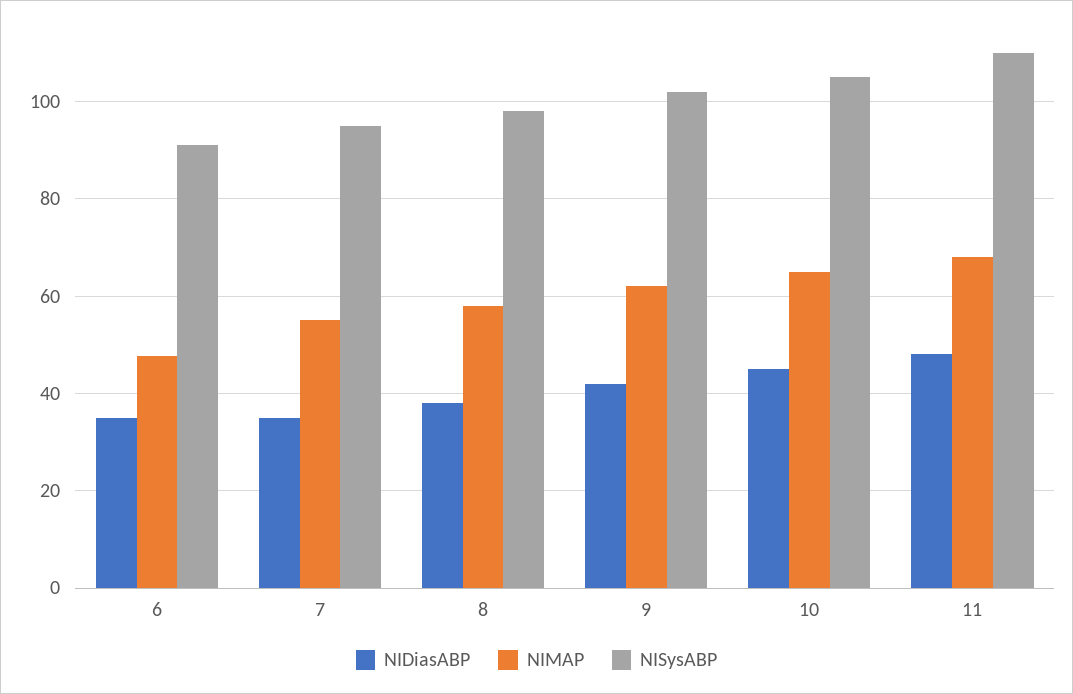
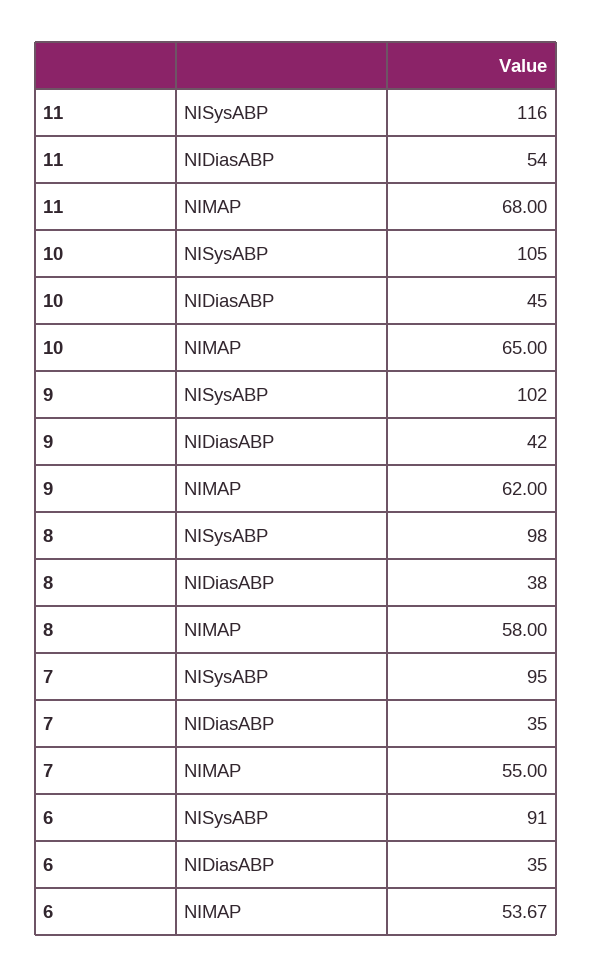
NIMAP, 6: 48 -> 53.67
NIDiasABP, 11: 48 -> 54
NISysABP, 11: 110 -> 116

